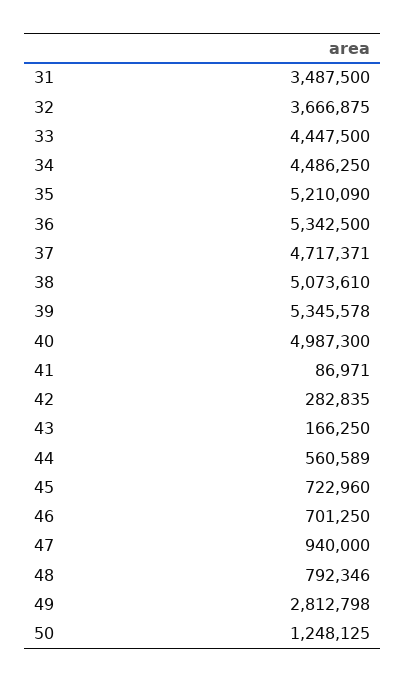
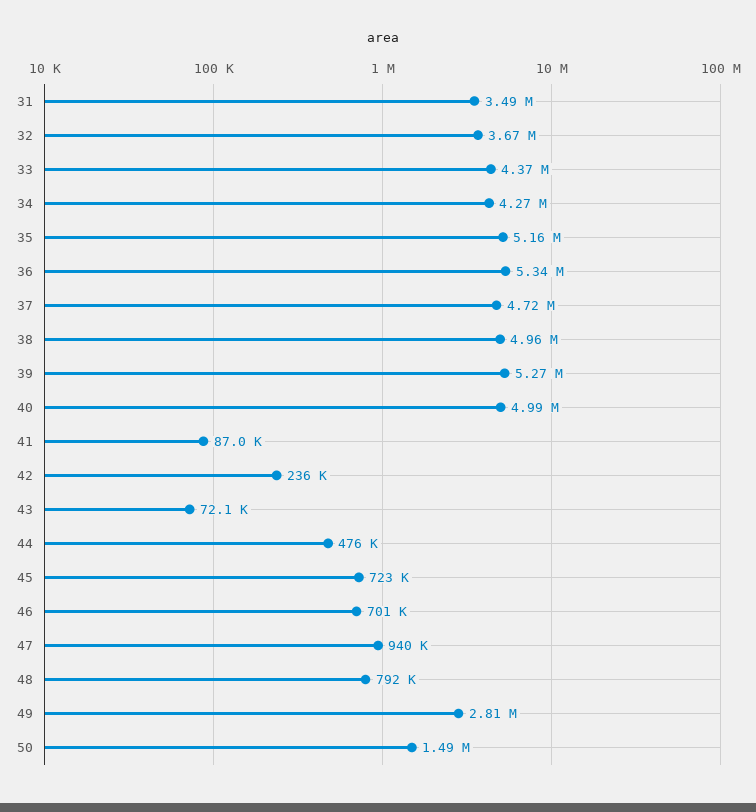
33: 4447500 -> 4370000
34: 4486250 -> 4270000
35: 5210090 -> 5160000
38: 5073610 -> 4960000
39: 5345578 -> 5270000
42: 282835 -> 236000
43: 166250 -> 72100
44: 560589 -> 476000
50: 1248125 -> 1490000

